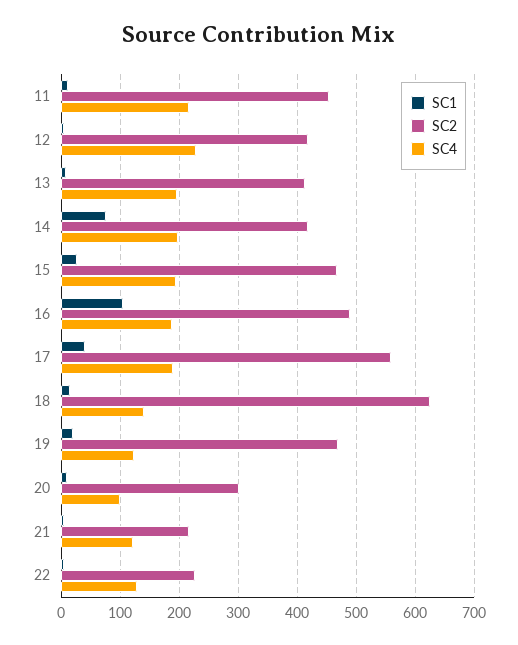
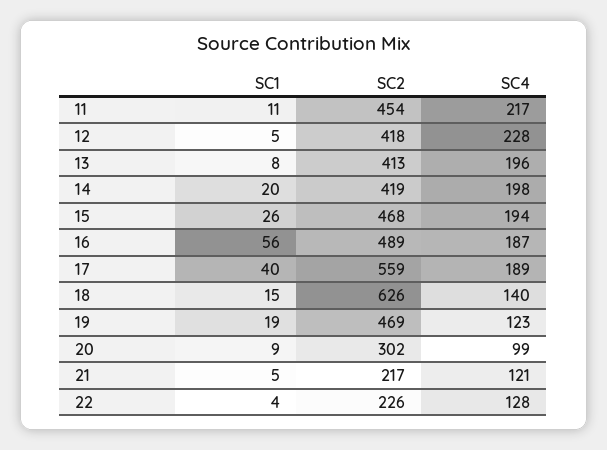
SC1, 14: 80 -> 20
SC1, 16: 100 -> 56

